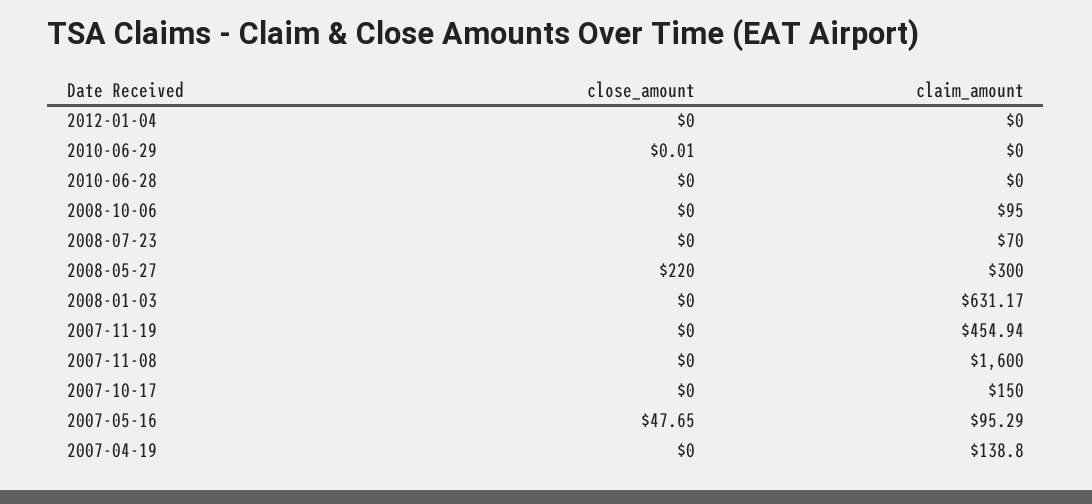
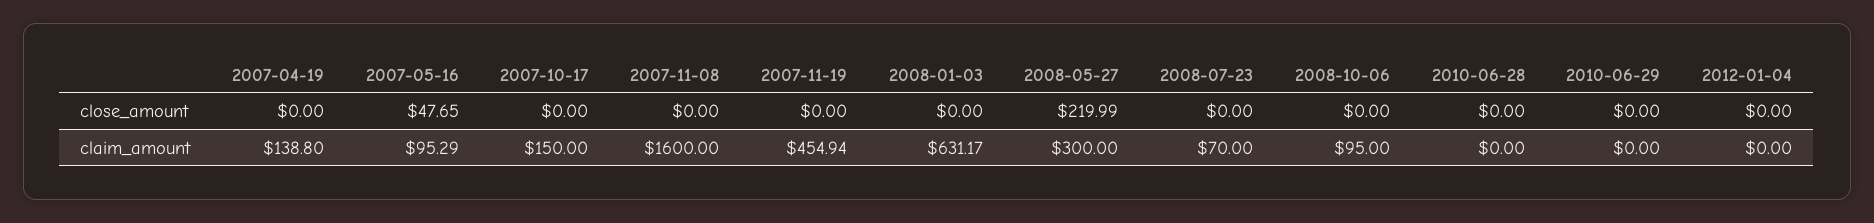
close_amount, 2010-06-29: 0.01 -> 0
close_amount, 2008-05-27: 220 -> 219.99

